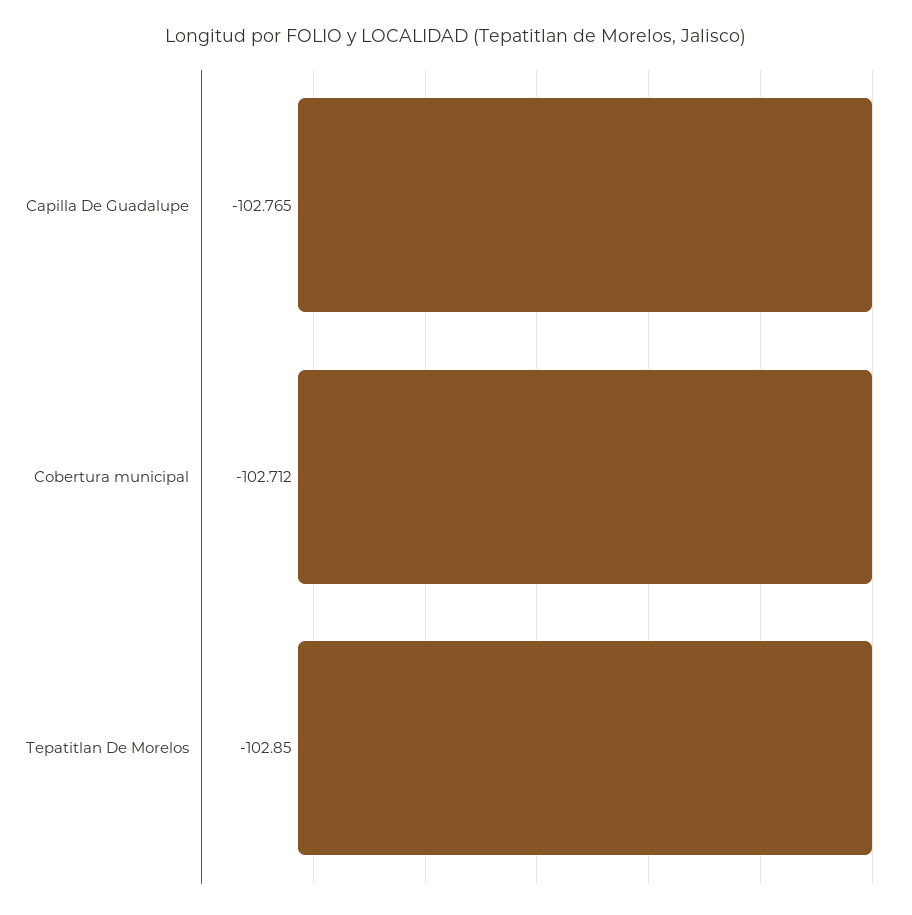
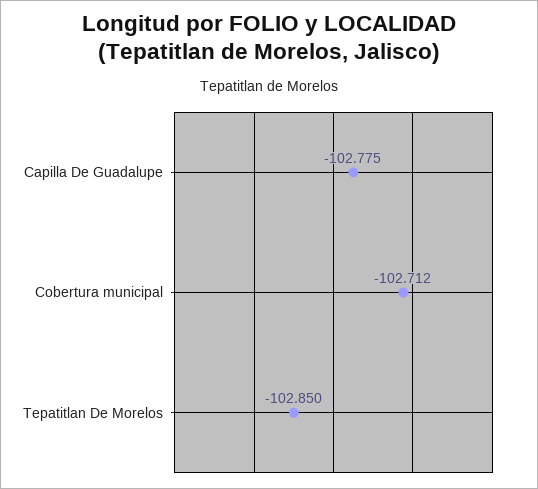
Capilla De Guadalupe: -102.765 -> -102.775

